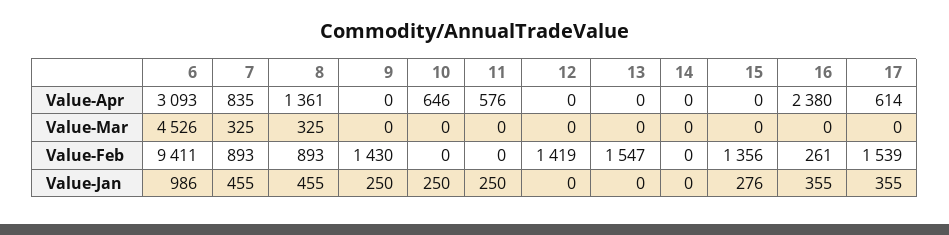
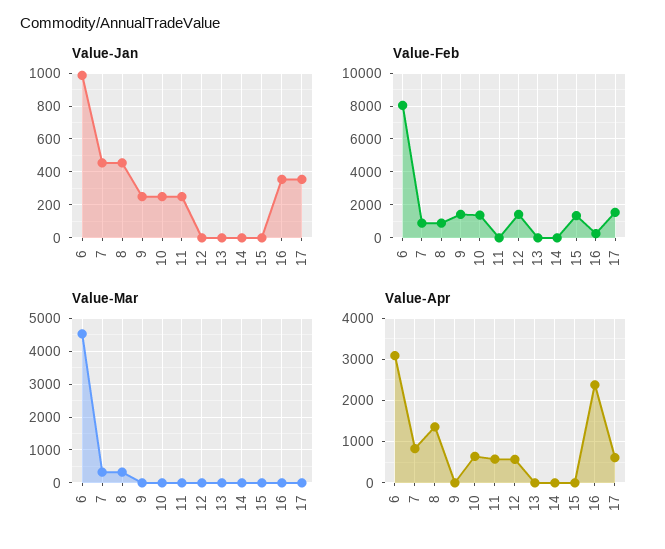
Value-Apr, 12: 0 -> 600
Value-Feb, 6: 9411 -> 8000
Value-Feb, 10: 0 -> 1500
Value-Feb, 13: 1547 -> 0
Value-Jan, 15: 276 -> 0

